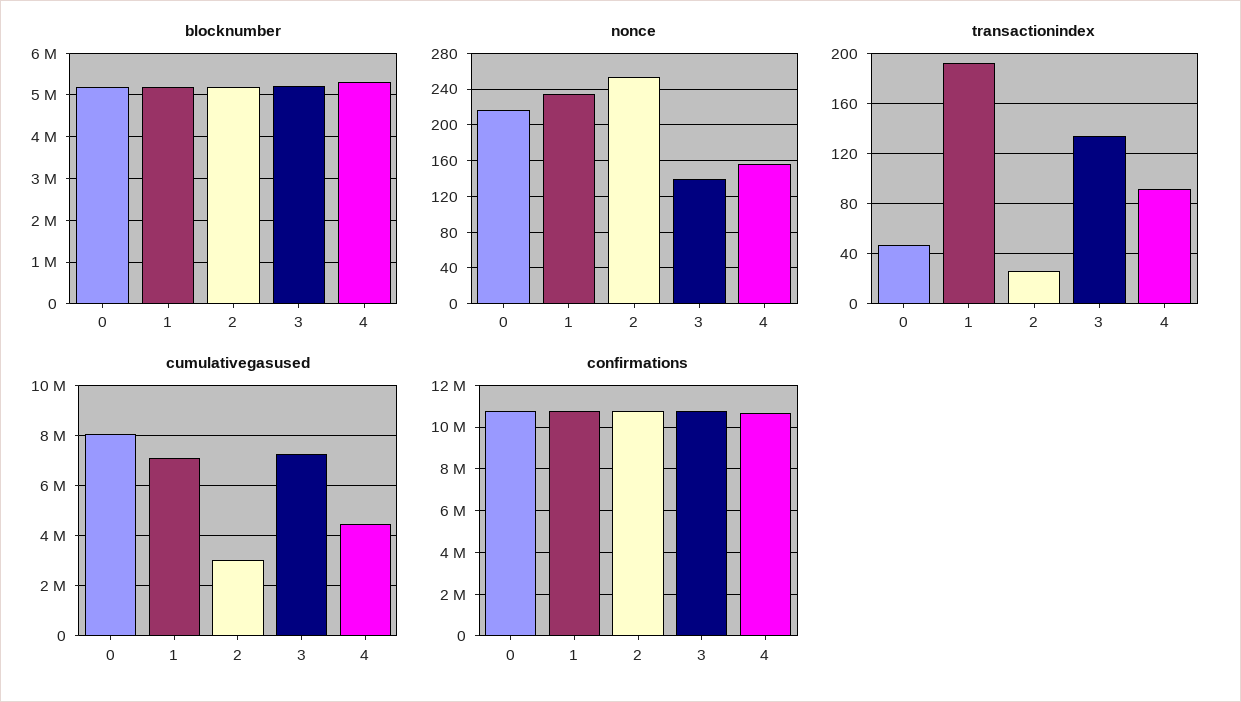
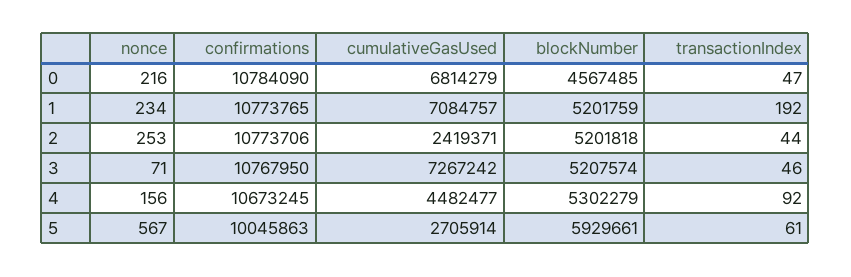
blocknumber, 0: 5200000 -> 4567485
nonce, 3: 140 -> 71
transactionindex, 2: 25 -> 44
transactionindex, 3: 135 -> 46
cumulativegasused, 0: 8000000 -> 6814279
cumulativegasused, 2: 3000000 -> 2419371
nonce, 5: none -> 567
confirmations, 5: none -> 10045863
cumulativegasused, 5: none -> 2705914
blocknumber, 5: none -> 5929661
transactionindex, 5: none -> 61

